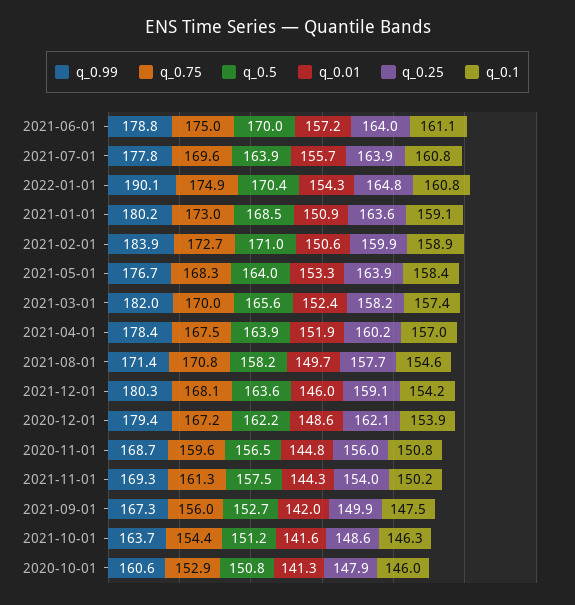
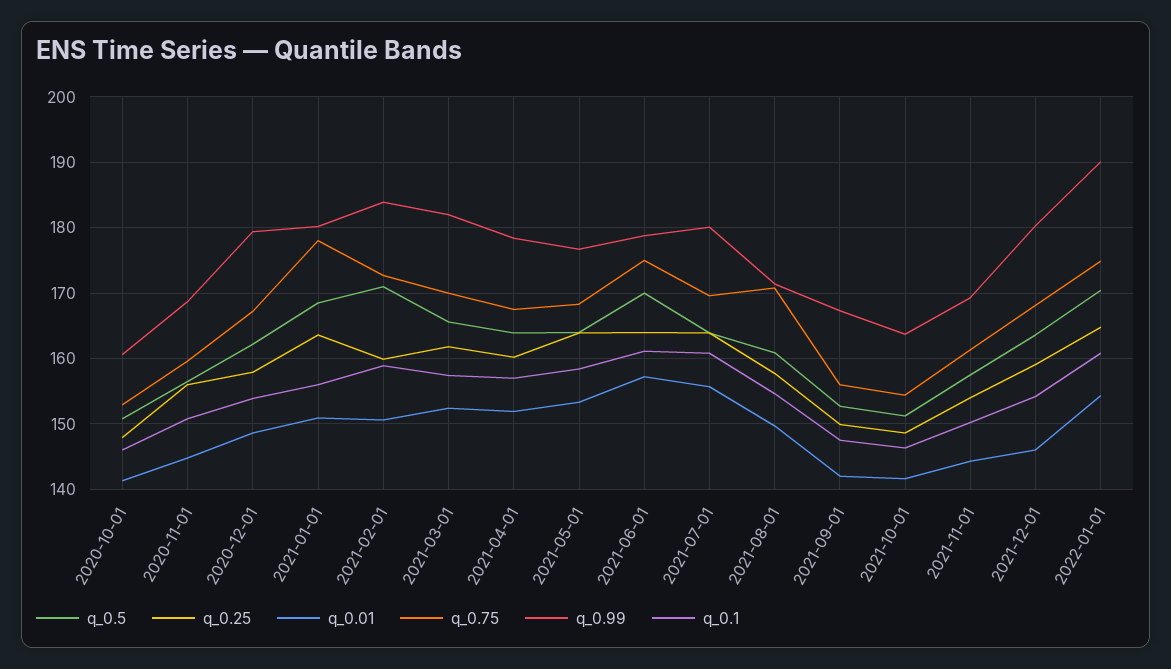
q_0.99, 2021-07-01: 177.8 -> 180
q_0.75, 2021-01-01: 173 -> 178
q_0.1, 2021-01-01: 159.1 -> 156
q_0.25, 2021-03-01: 158.2 -> 162
q_0.5, 2021-08-01: 158.2 -> 161
q_0.25, 2020-12-01: 162.1 -> 158

